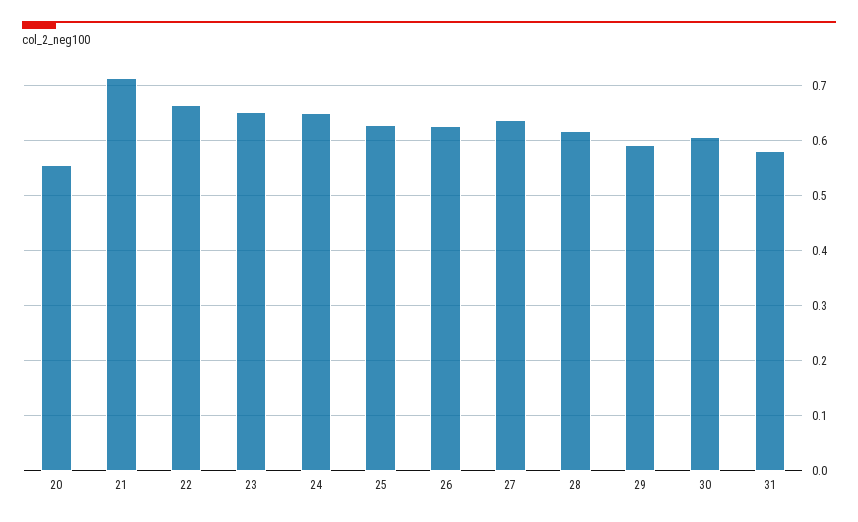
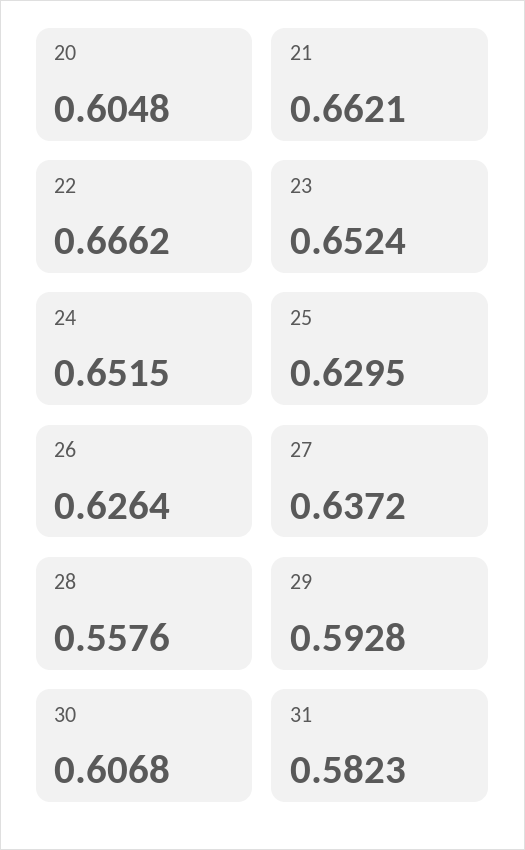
20: 0.56 -> 0.6048
21: 0.72 -> 0.6621
28: 0.62 -> 0.5576

